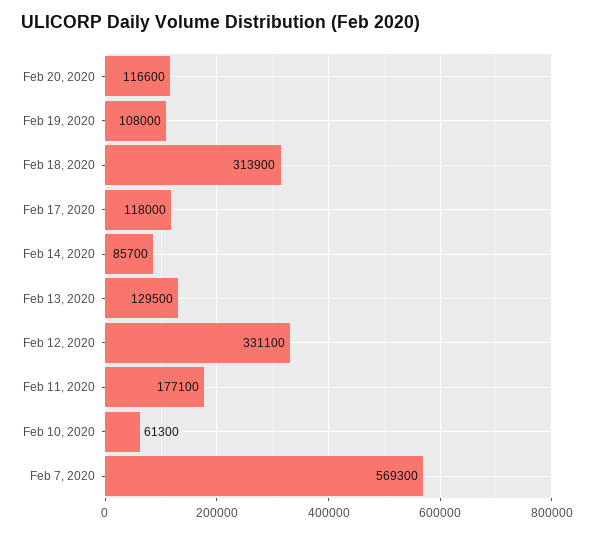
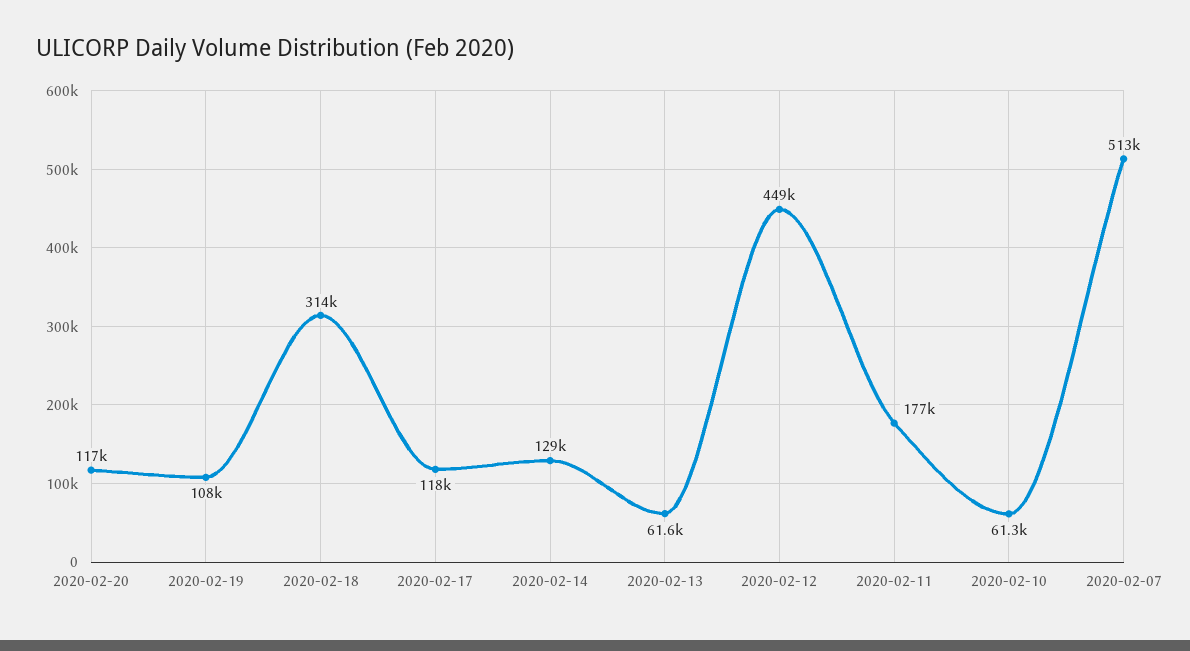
Feb 14, 2020: 85700 -> 129000
Feb 13, 2020: 129500 -> 61600
Feb 12, 2020: 331100 -> 449000
Feb 7, 2020: 569300 -> 513000

